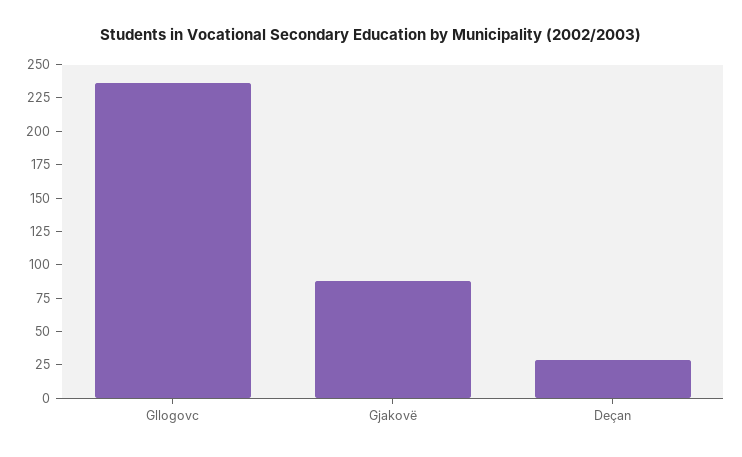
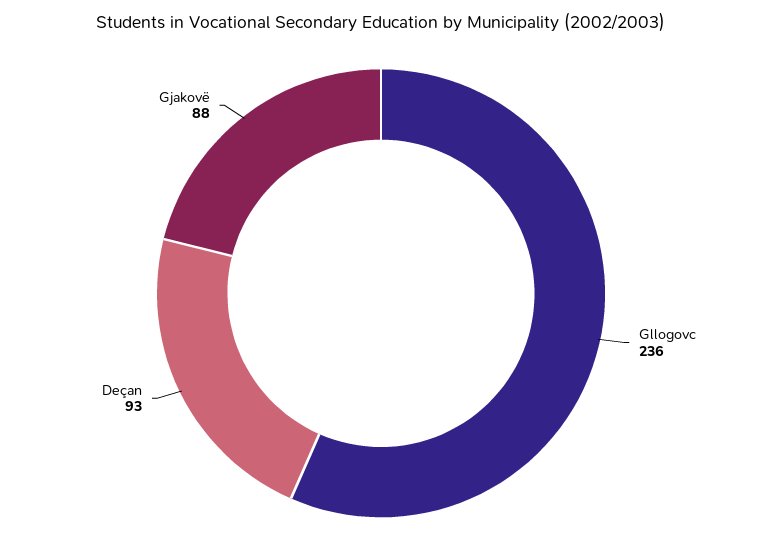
Deçan: 25 -> 93

